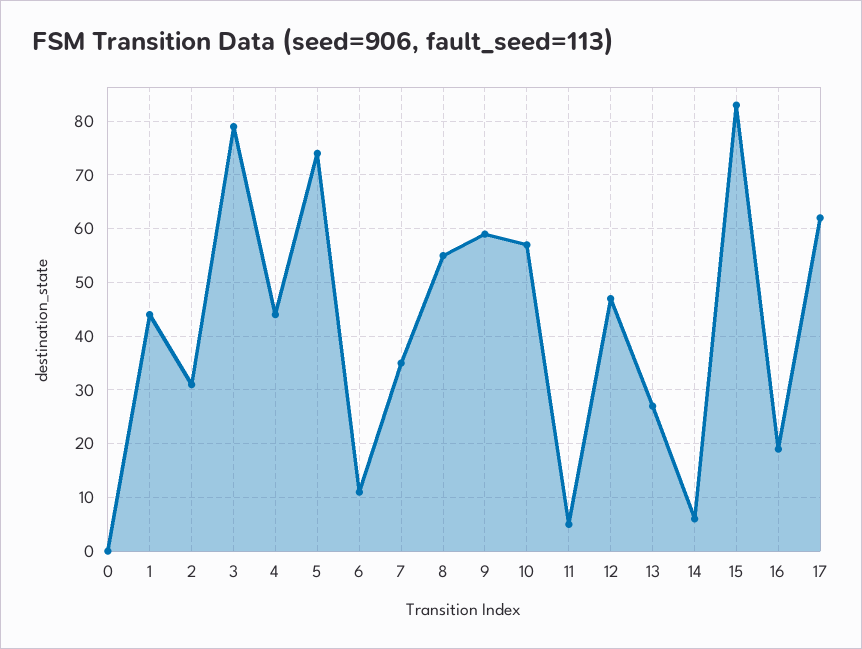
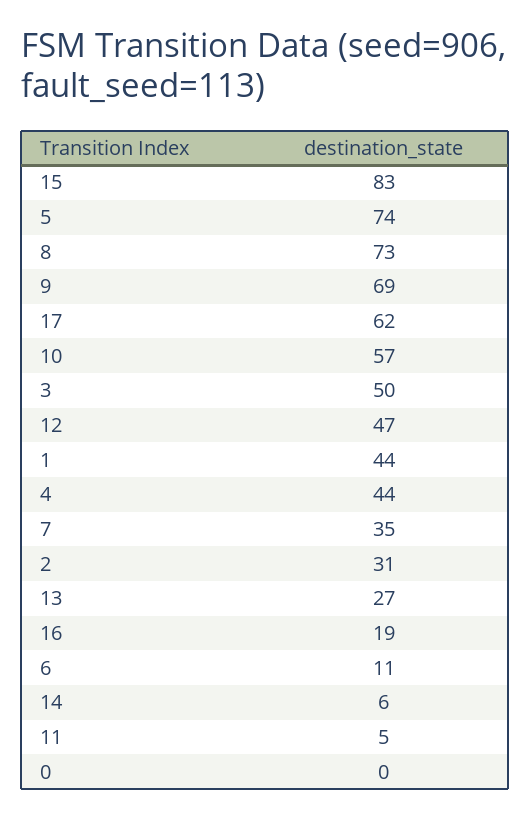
3: 80 -> 50
8: 55 -> 73
9: 60 -> 69

